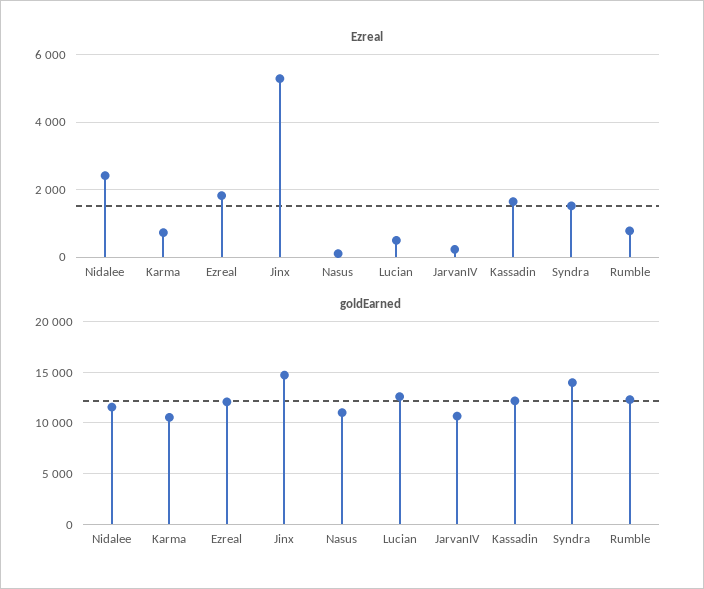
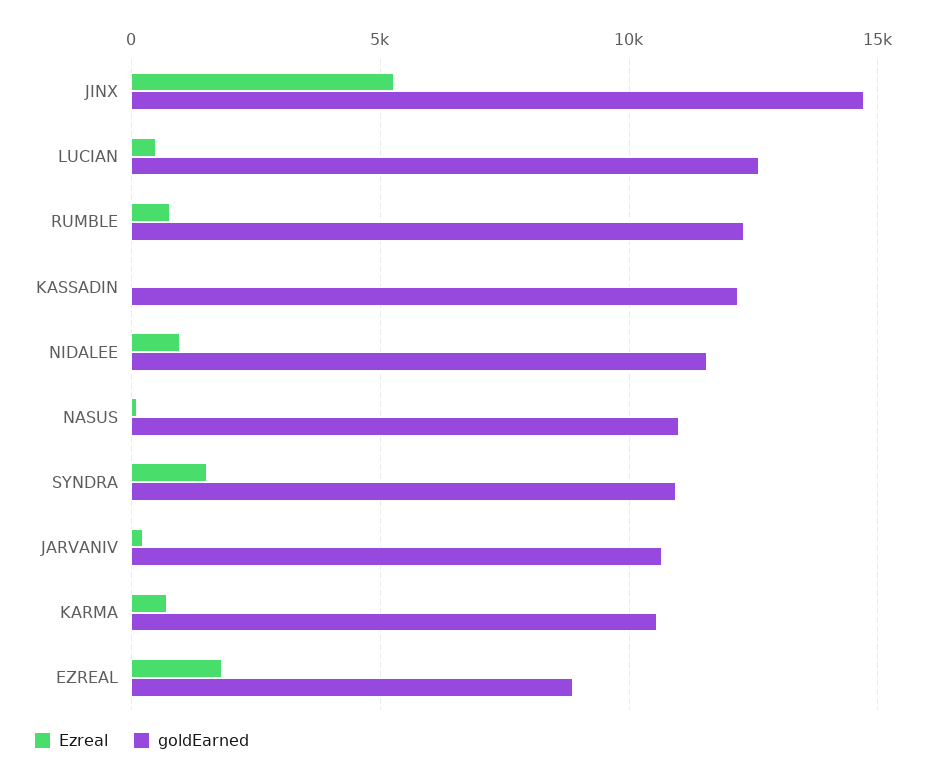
Ezreal, Nidalee: 2400 -> 1000
Ezreal, Kassadin: 1600 -> 0
goldEarned, Ezreal: 12000 -> 9000
goldEarned, Syndra: 14000 -> 11000

